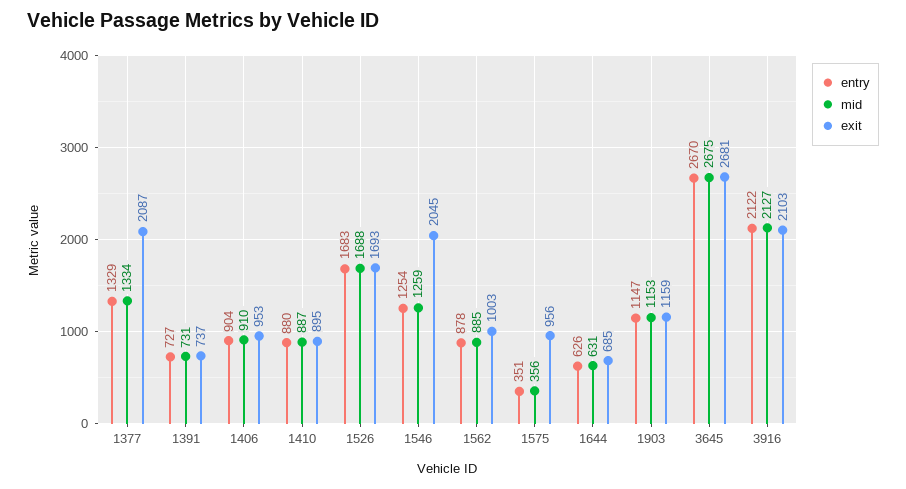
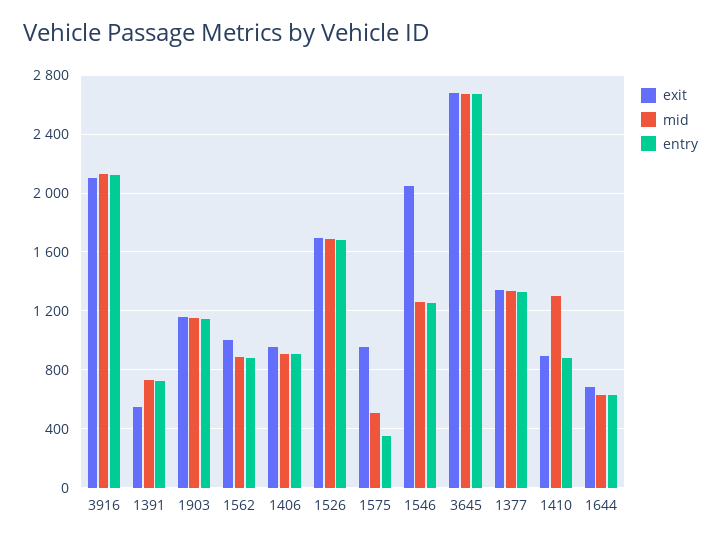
exit, 1377: 2087 -> 1350
exit, 1391: 737 -> 550
mid, 1410: 887 -> 1300
mid, 1575: 356 -> 500

